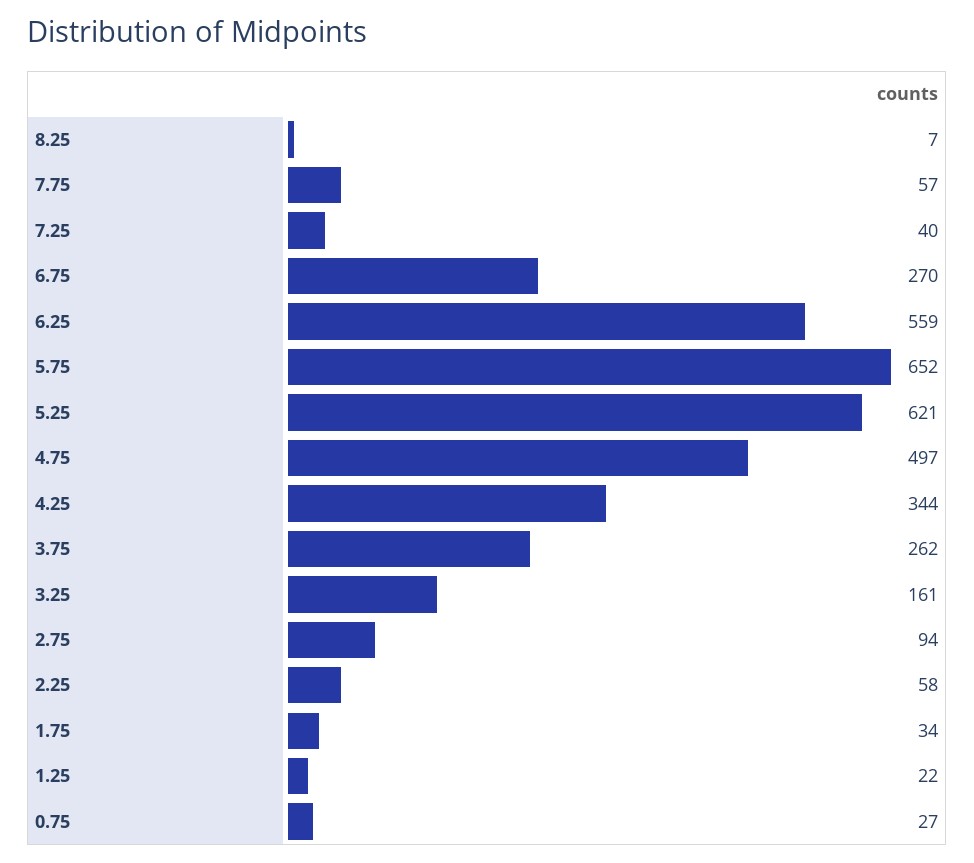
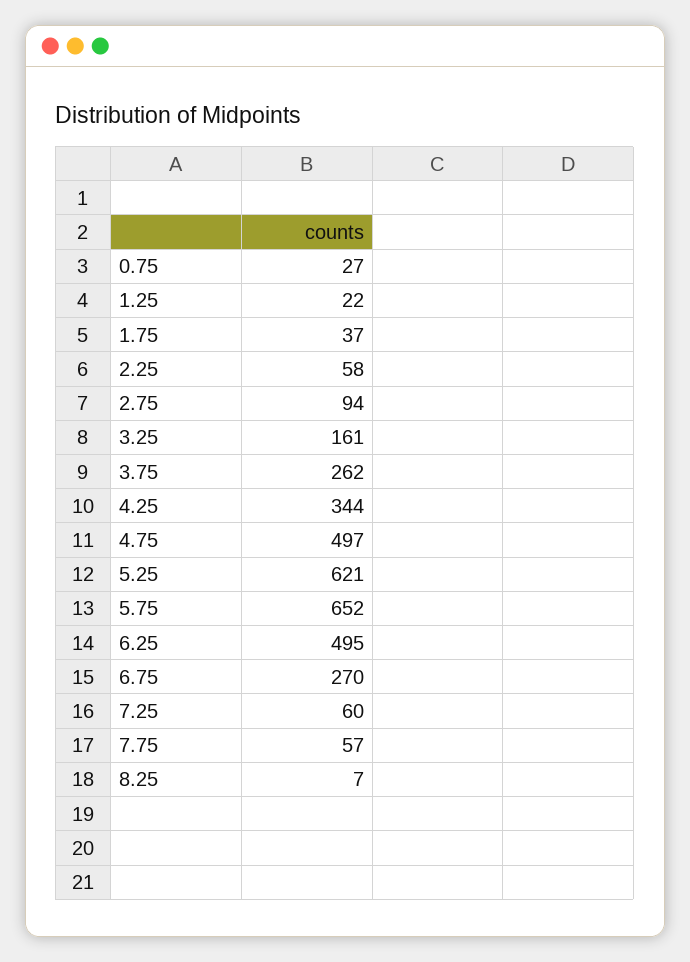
7.25: 40 -> 60
6.25: 559 -> 495
1.75: 34 -> 37

